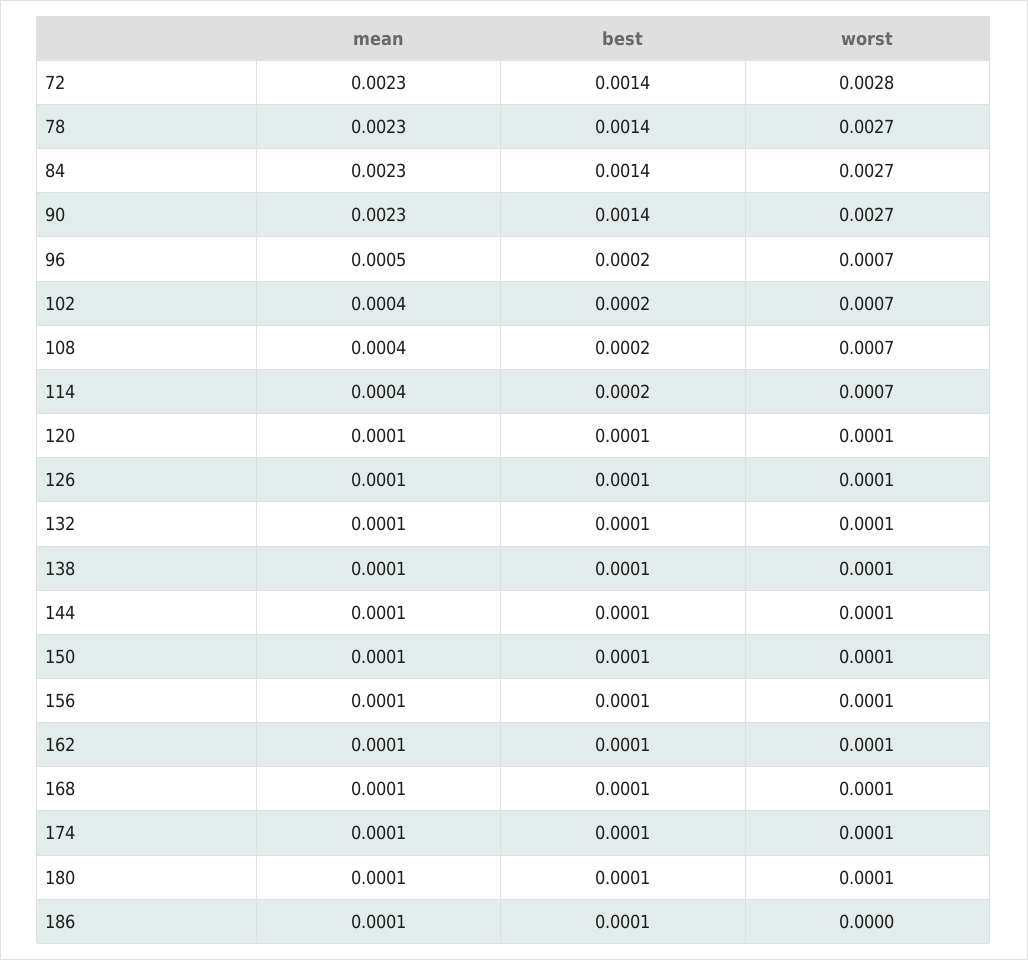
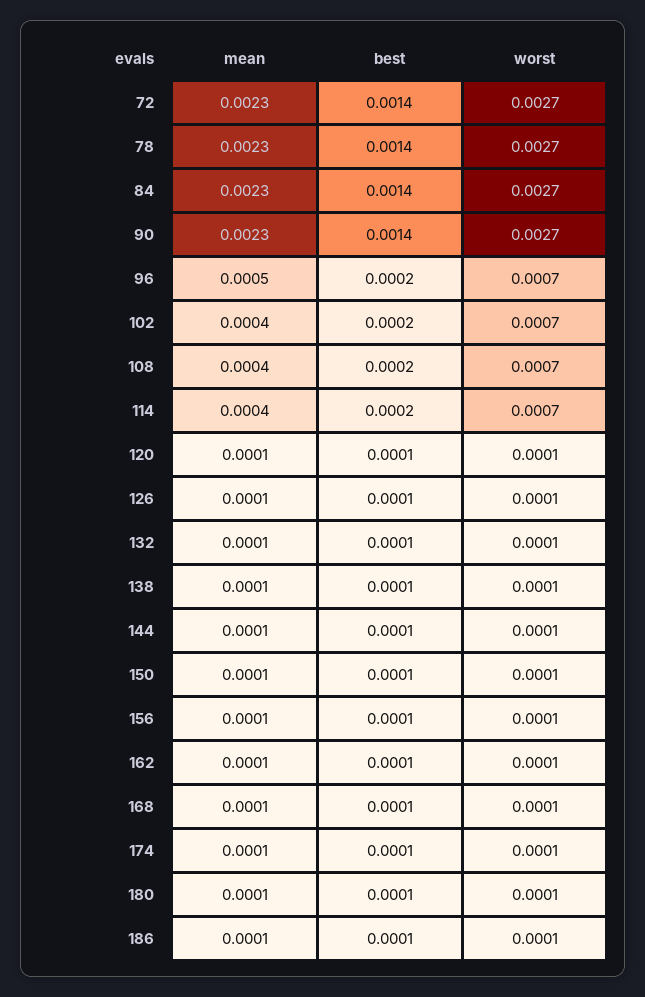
worst, 72: 0.0028 -> 0.0027
worst, 186: 0 -> 0.0001

